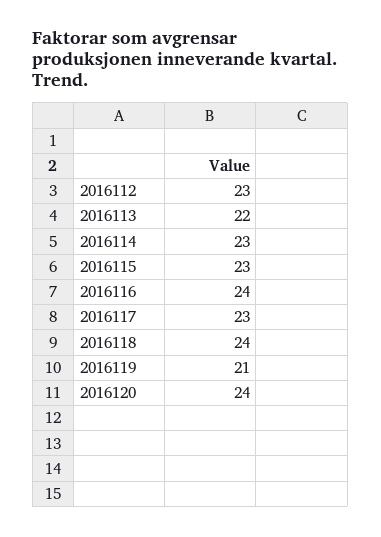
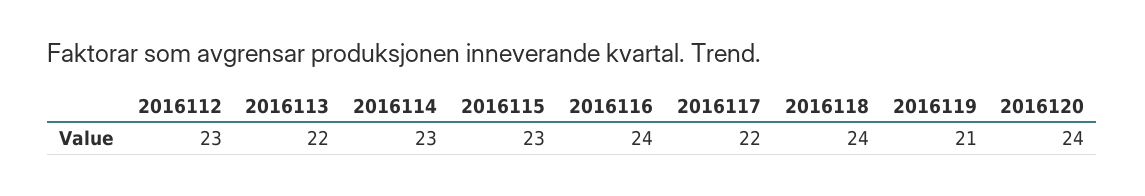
2016117: 23 -> 22

